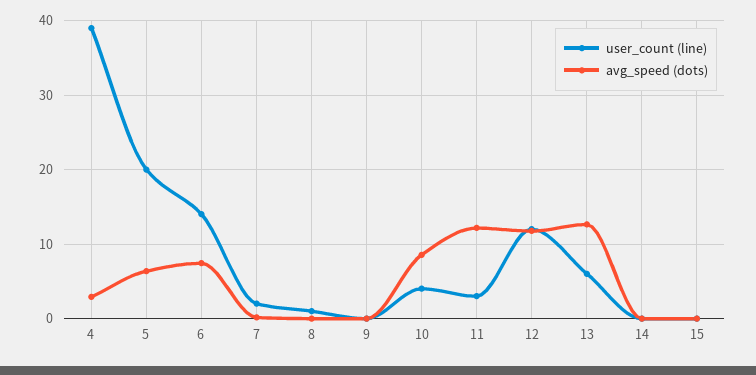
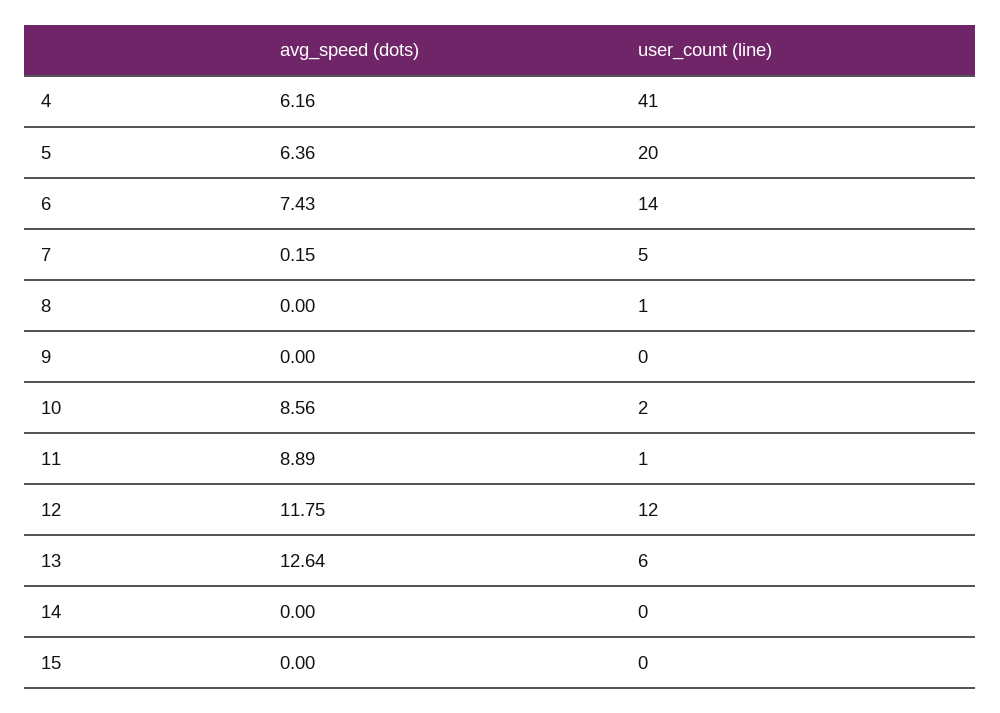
user_count (line), 4: 39 -> 41
avg_speed (dots), 4: 3 -> 6.16
user_count (line), 7: 2 -> 5
user_count (line), 10: 4 -> 2
user_count (line), 11: 3 -> 1
avg_speed (dots), 11: 12 -> 8.89

